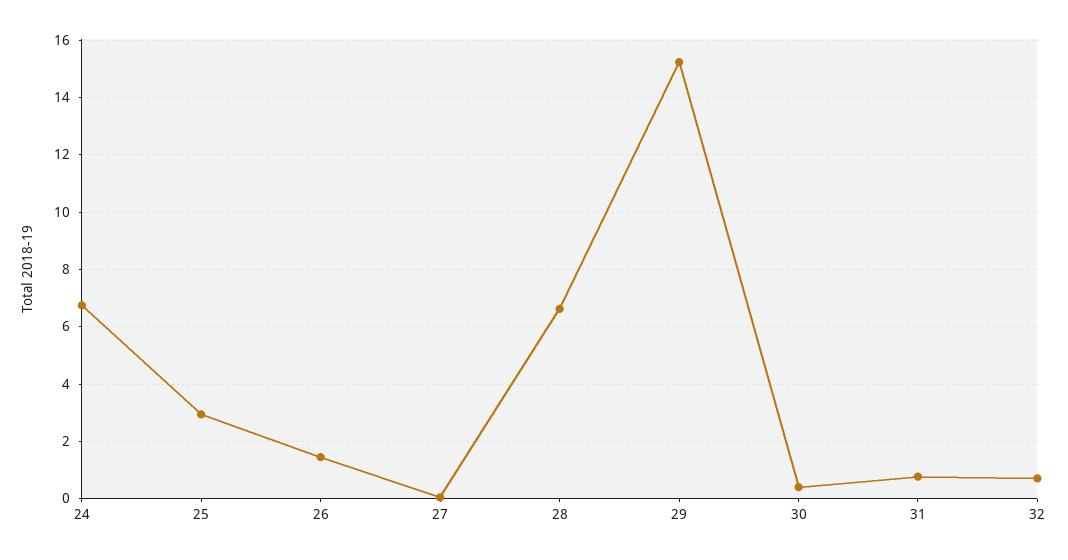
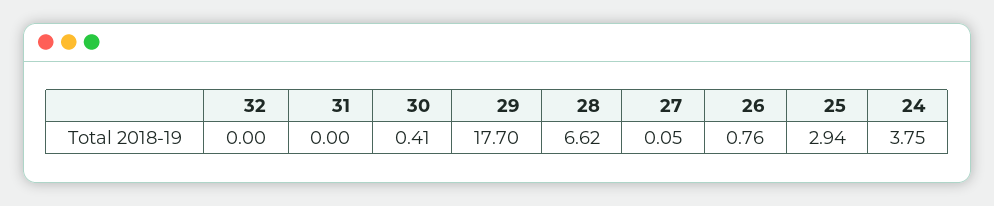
24: 6.75 -> 3.75
26: 1.5 -> 0.76
29: 15.25 -> 17.7
31: 0.75 -> 0
32: 0.75 -> 0

